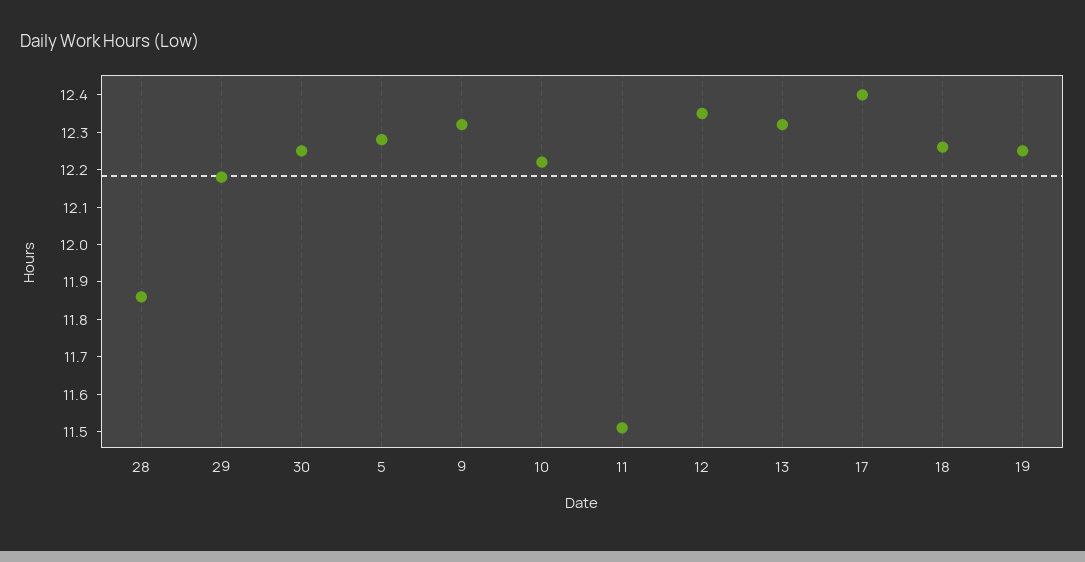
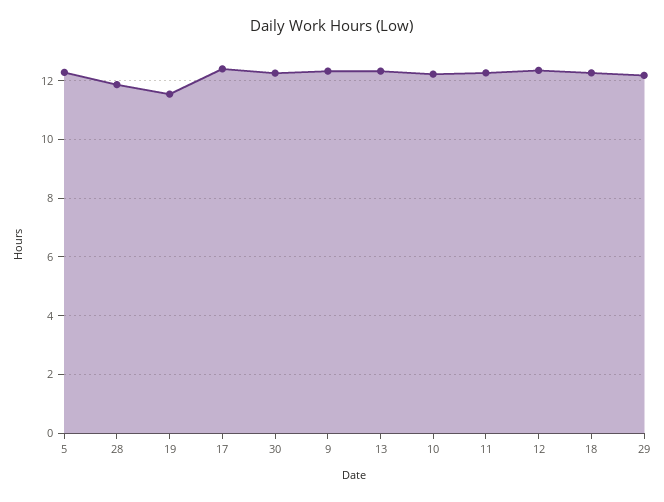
11: 11.5 -> 12.25
19: 12.25 -> 11.5

